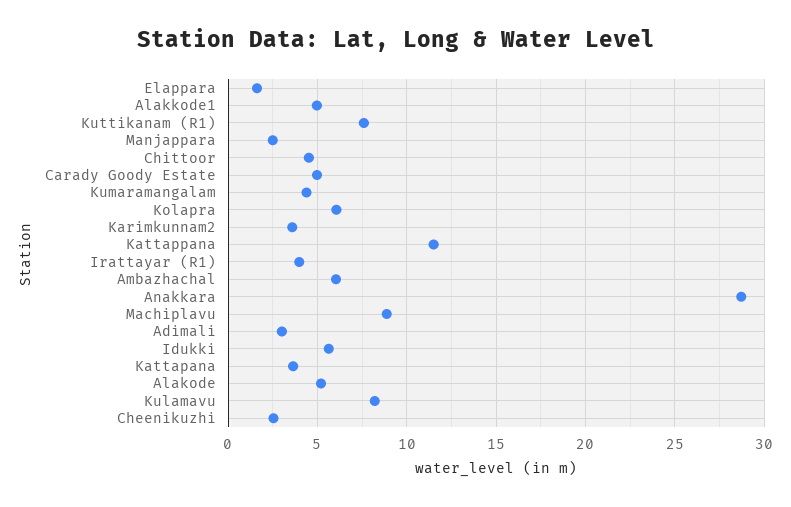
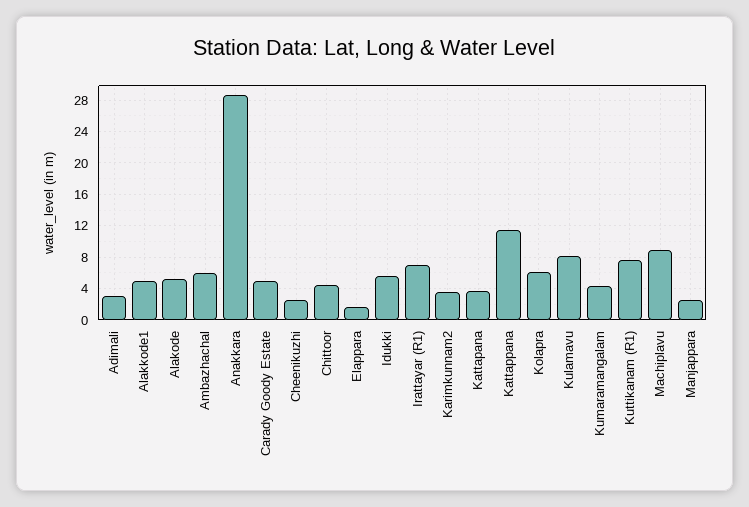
Irattayar (R1): 4 -> 7

